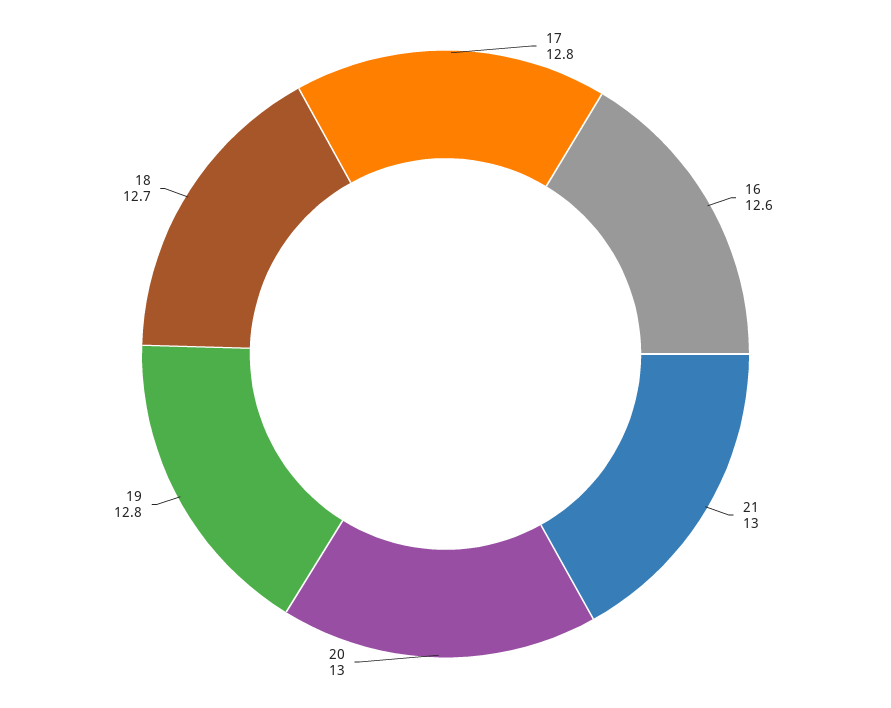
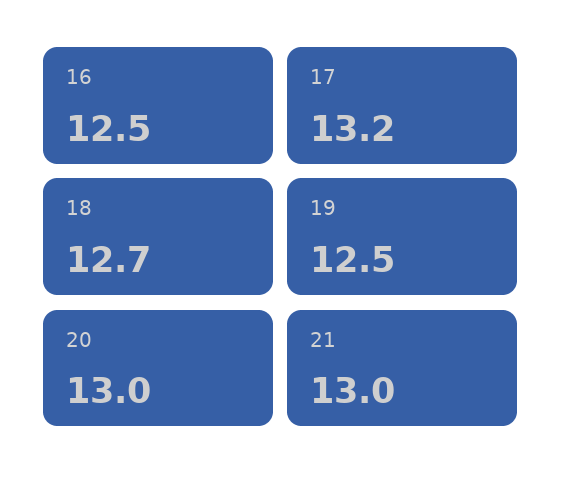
17: 12.8 -> 13.2
16: 12.6 -> 12.5
19: 12.8 -> 12.5

